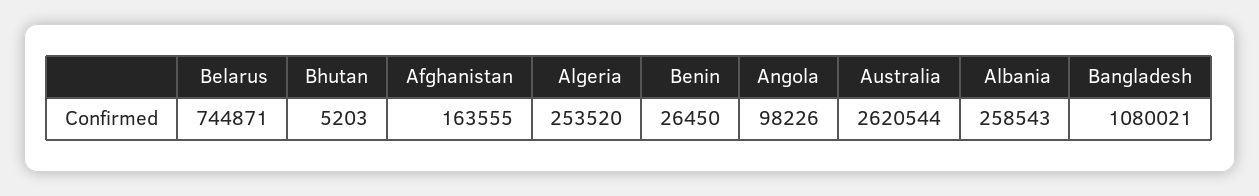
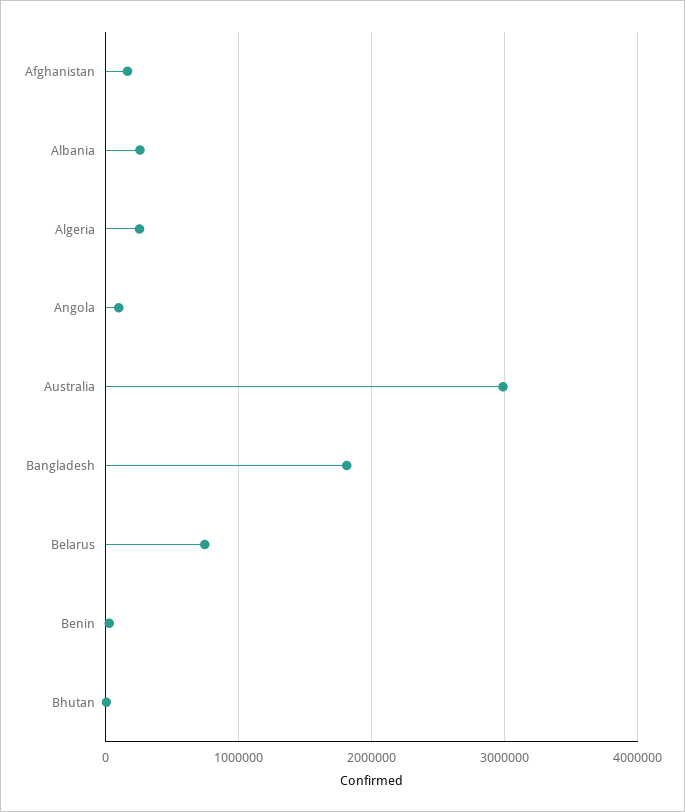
Australia: 2620544 -> 3000000
Bangladesh: 1080021 -> 1800000

